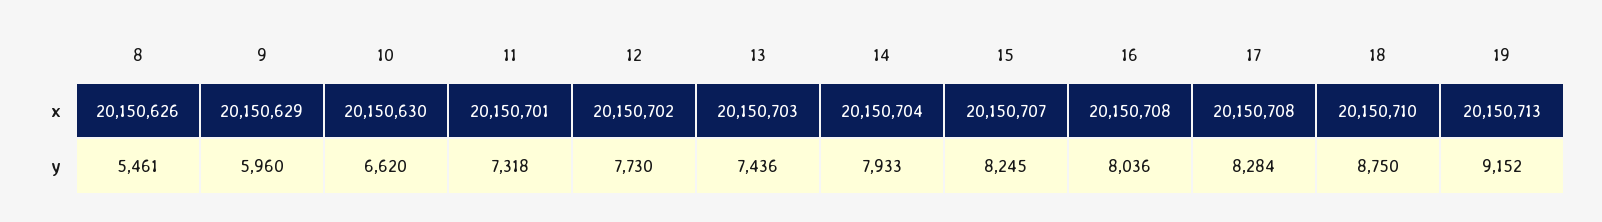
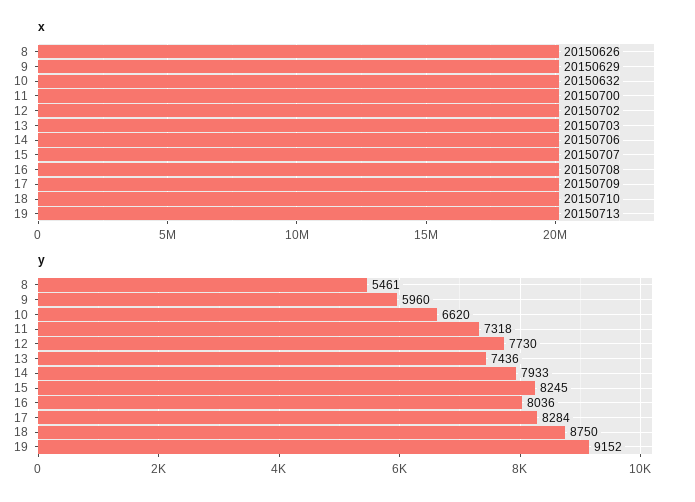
x, 10: 20150630 -> 20150632
x, 11: 20150701 -> 20150700
x, 14: 20150704 -> 20150706
x, 17: 20150708 -> 20150709

